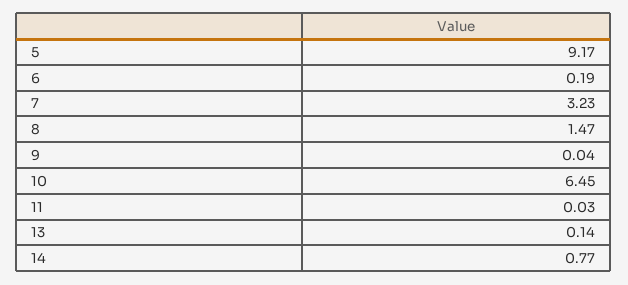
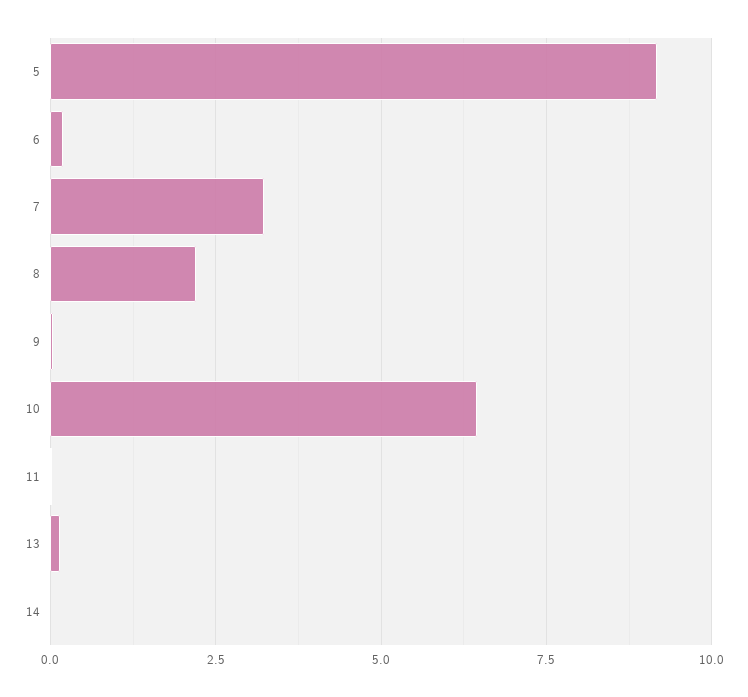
8: 1.47 -> 2.25
14: 0.77 -> 0

